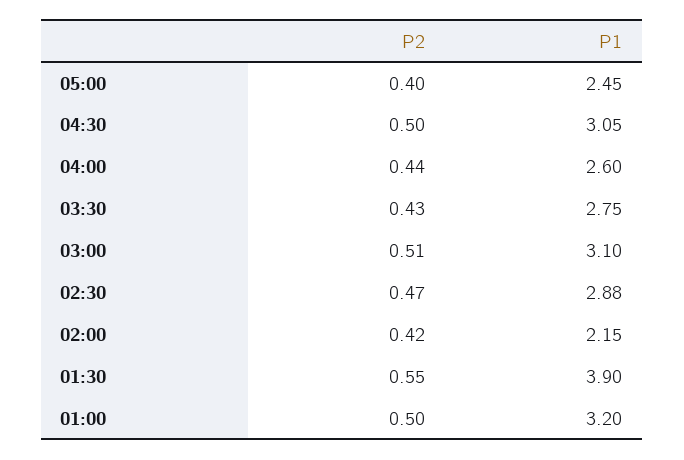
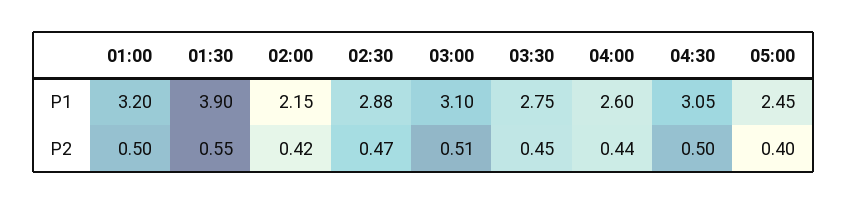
P2, 03:30: 0.43 -> 0.45

